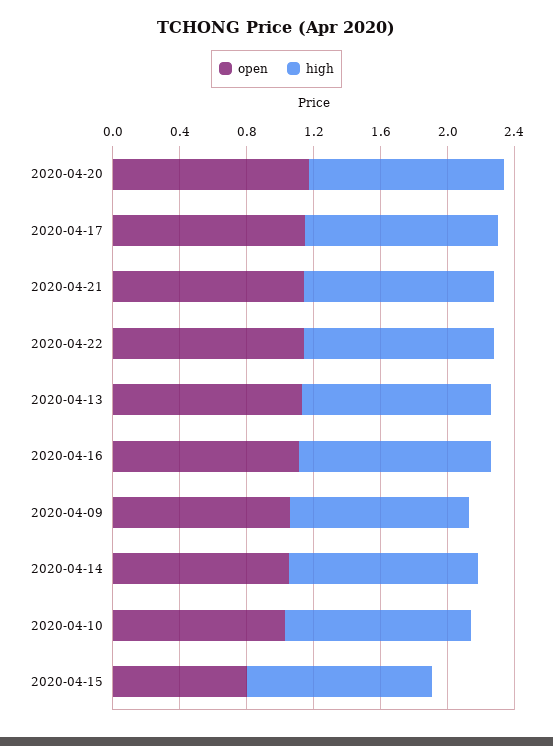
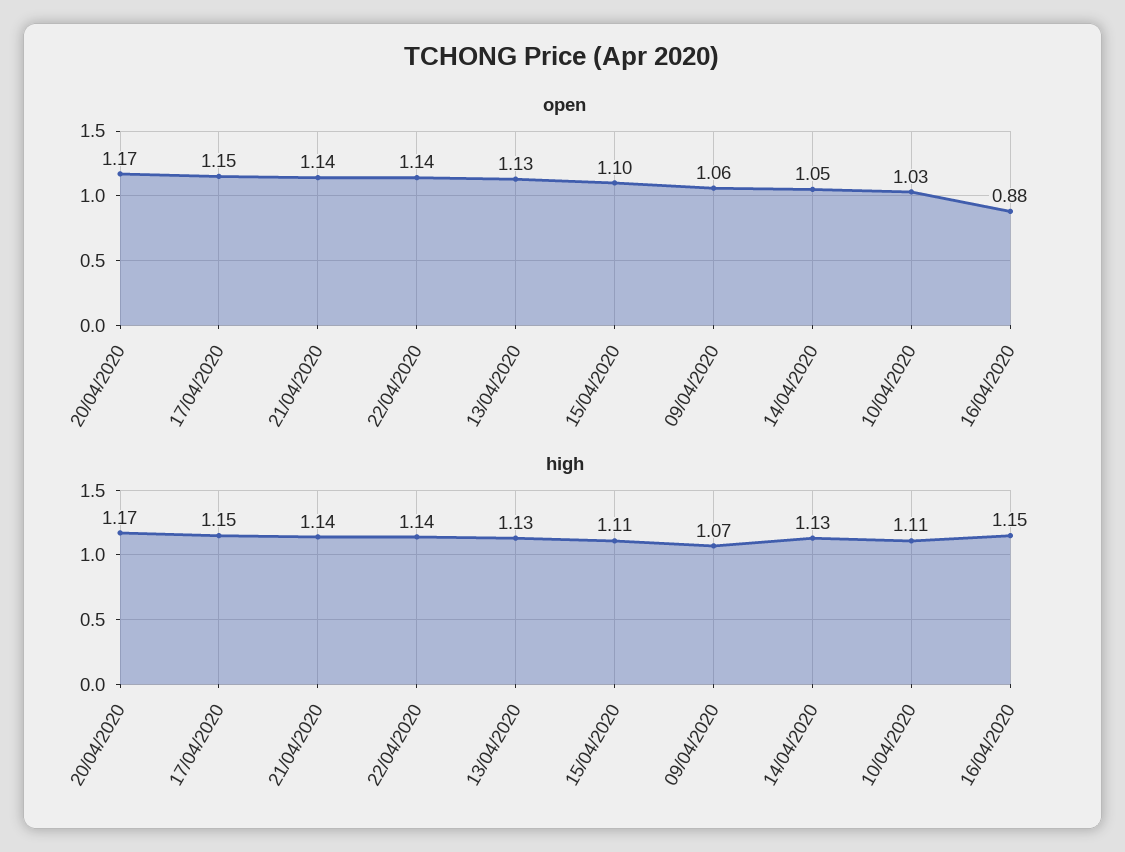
open, 2020-04-16: 1.1 -> 0.88
open, 2020-04-15: 0.8 -> 1.1

